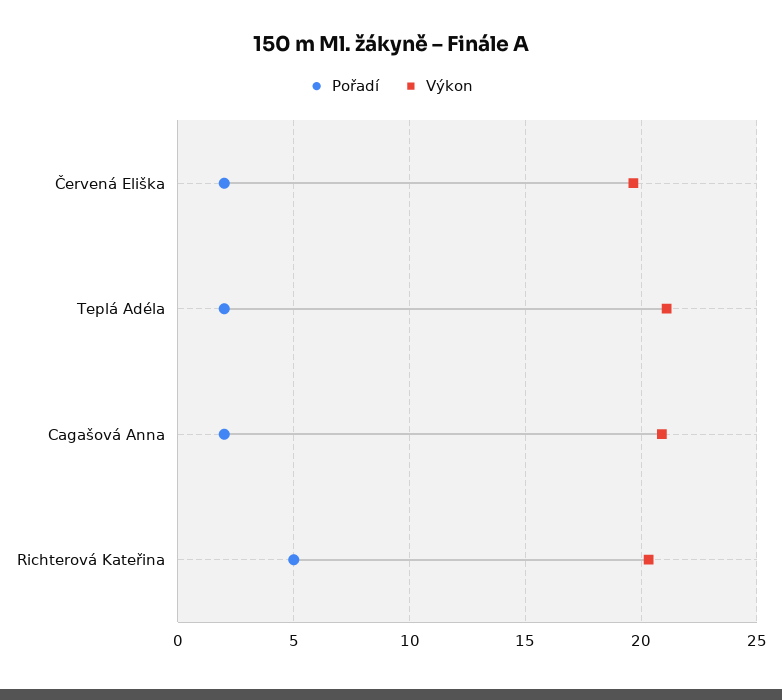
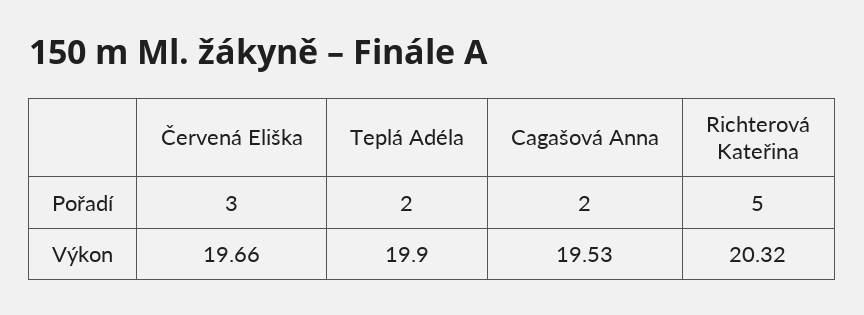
Pořadí, Červená Eliška: 2 -> 3
Výkon, Teplá Adéla: 21 -> 19.9
Výkon, Cagašová Anna: 21 -> 19.53

